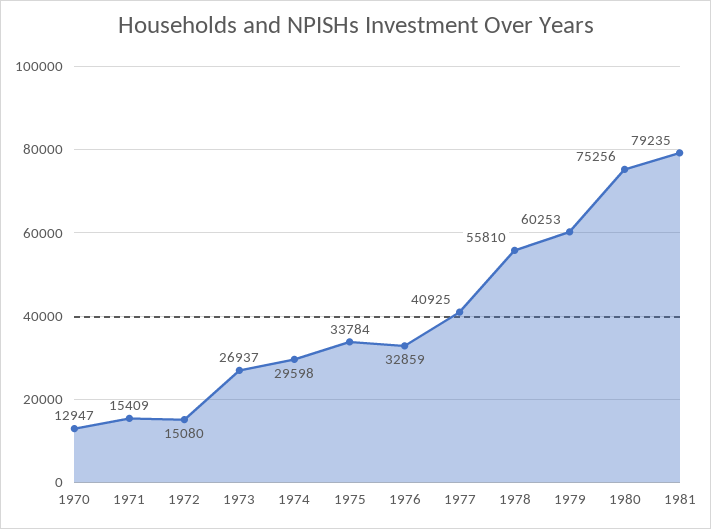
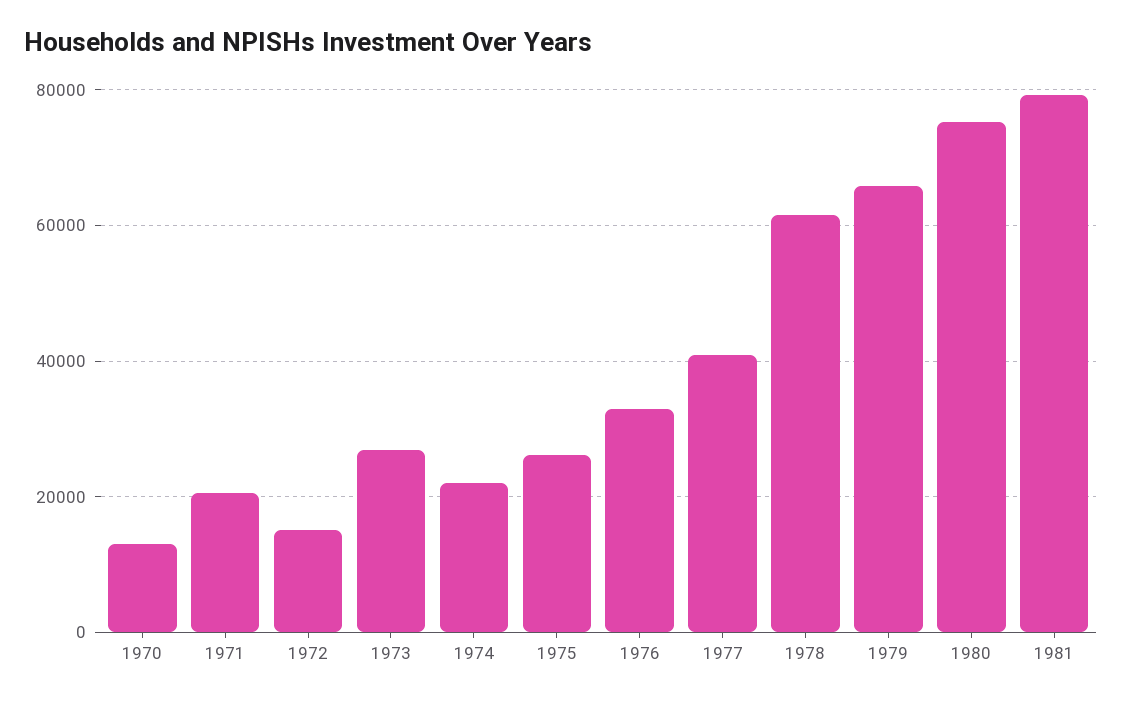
1971: 15409 -> 20000
1974: 29598 -> 22000
1975: 33784 -> 26000
1978: 55810 -> 62000
1979: 60253 -> 66000

